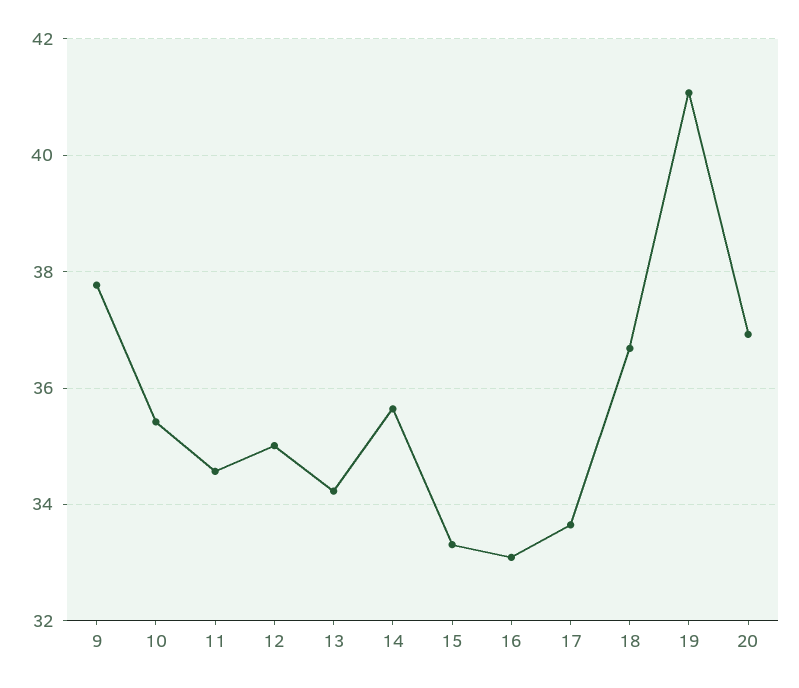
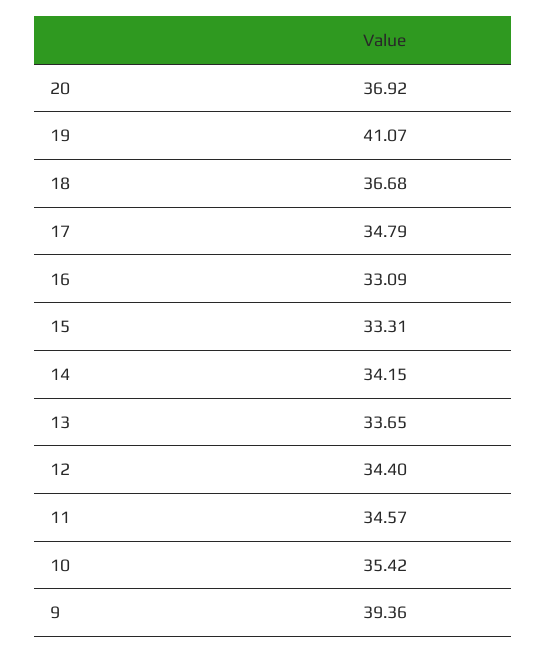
9: 37.8 -> 39.36
12: 35 -> 34.4
13: 34.2 -> 33.65
14: 35.6 -> 34.15
17: 33.6 -> 34.79

